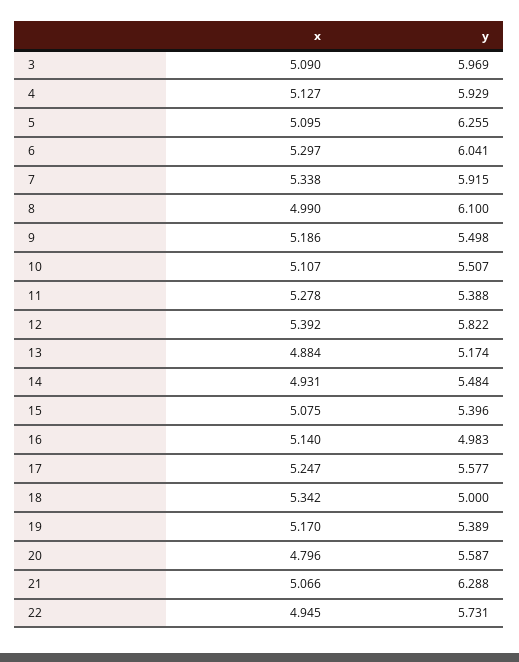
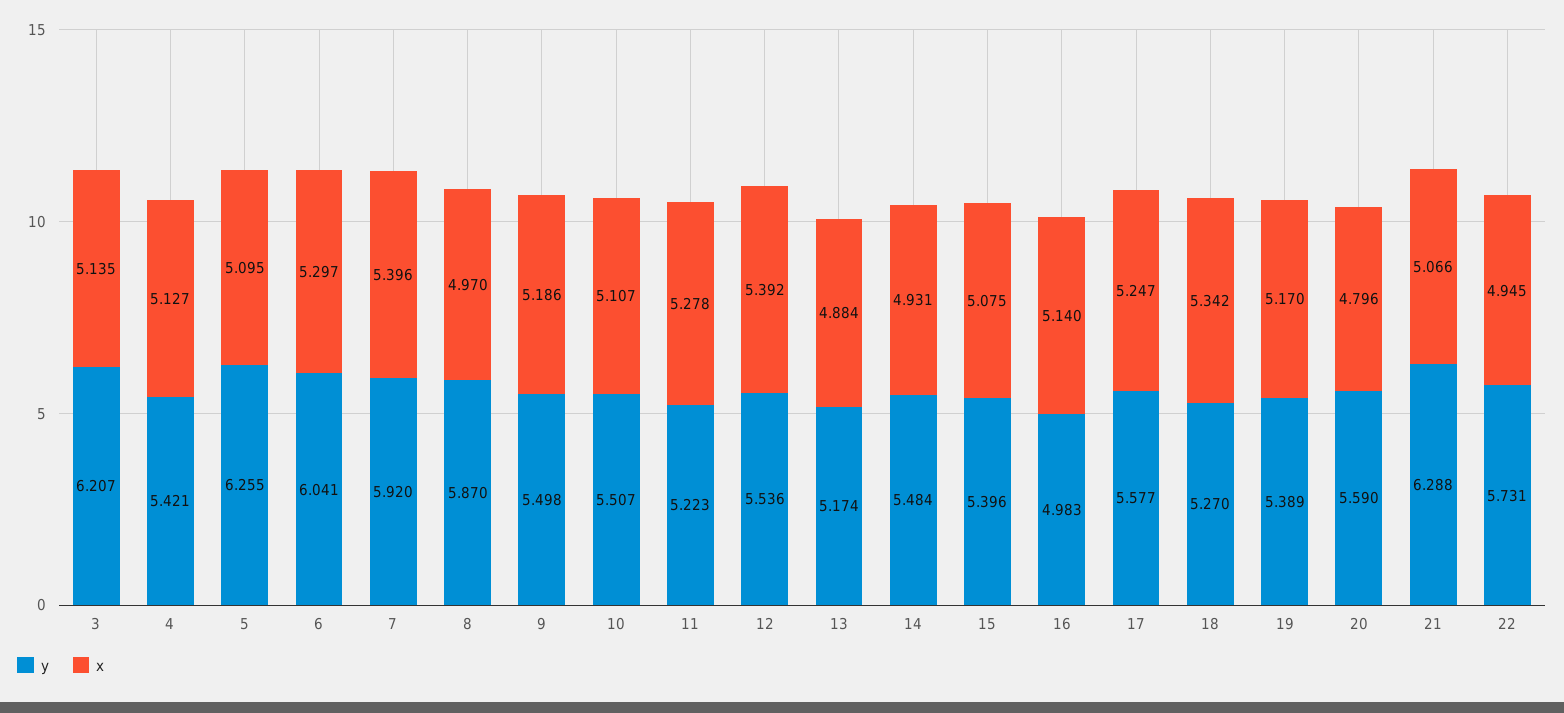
x, 3: 5.09 -> 5.135
y, 3: 5.969 -> 6.207
y, 4: 5.929 -> 5.421
x, 7: 5.338 -> 5.396
y, 7: 5.915 -> 5.92
x, 8: 4.99 -> 4.97
y, 8: 6.1 -> 5.87
y, 11: 5.388 -> 5.223
y, 12: 5.822 -> 5.536
y, 18: 5 -> 5.27
y, 20: 5.587 -> 5.59

